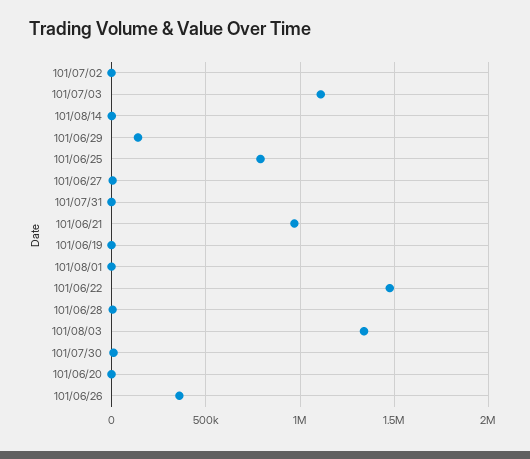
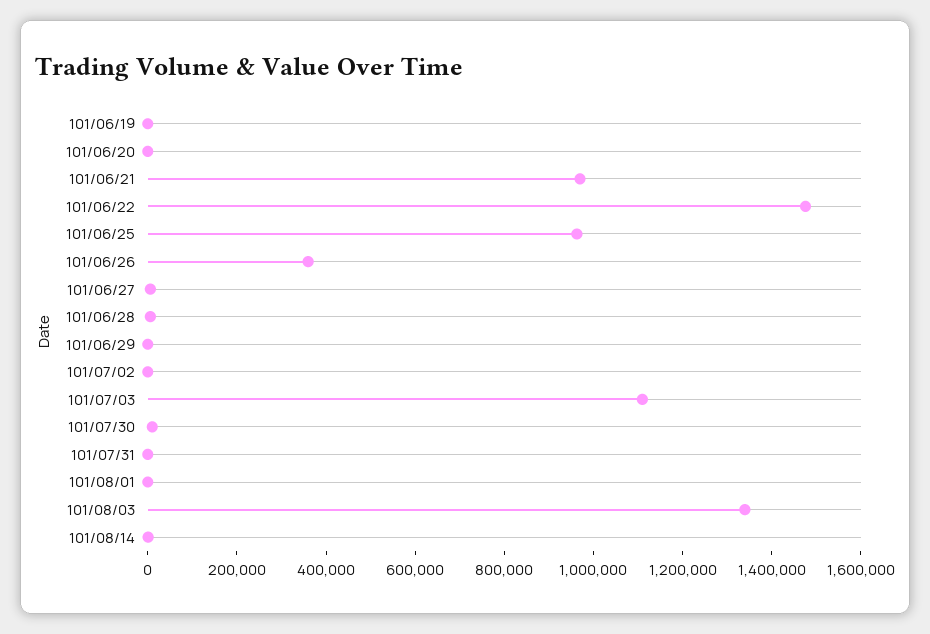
101/06/29: 150000 -> 0
101/06/25: 800000 -> 950000

